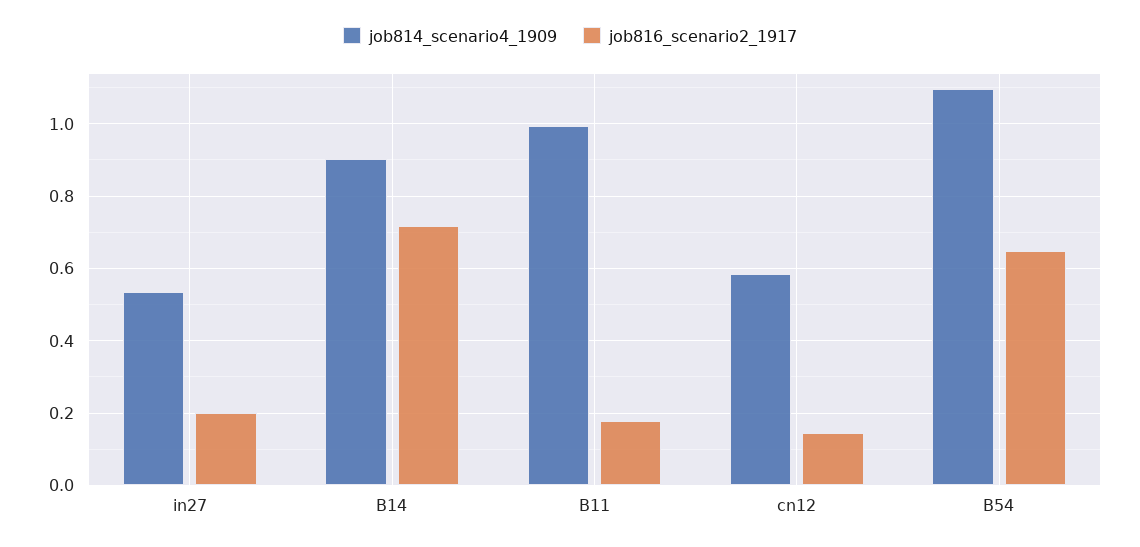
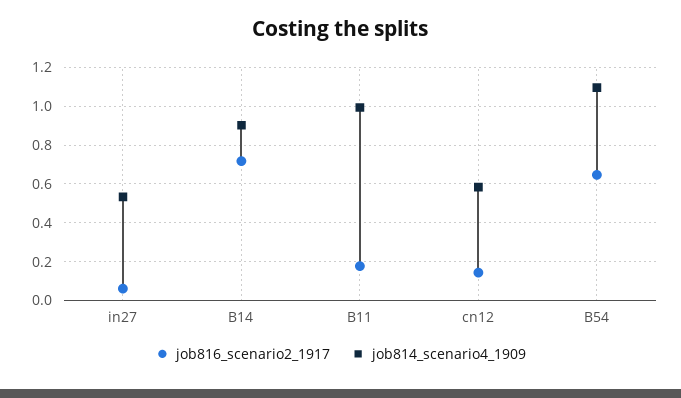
job816_scenario2_1917, in27: 0.2 -> 0.05

